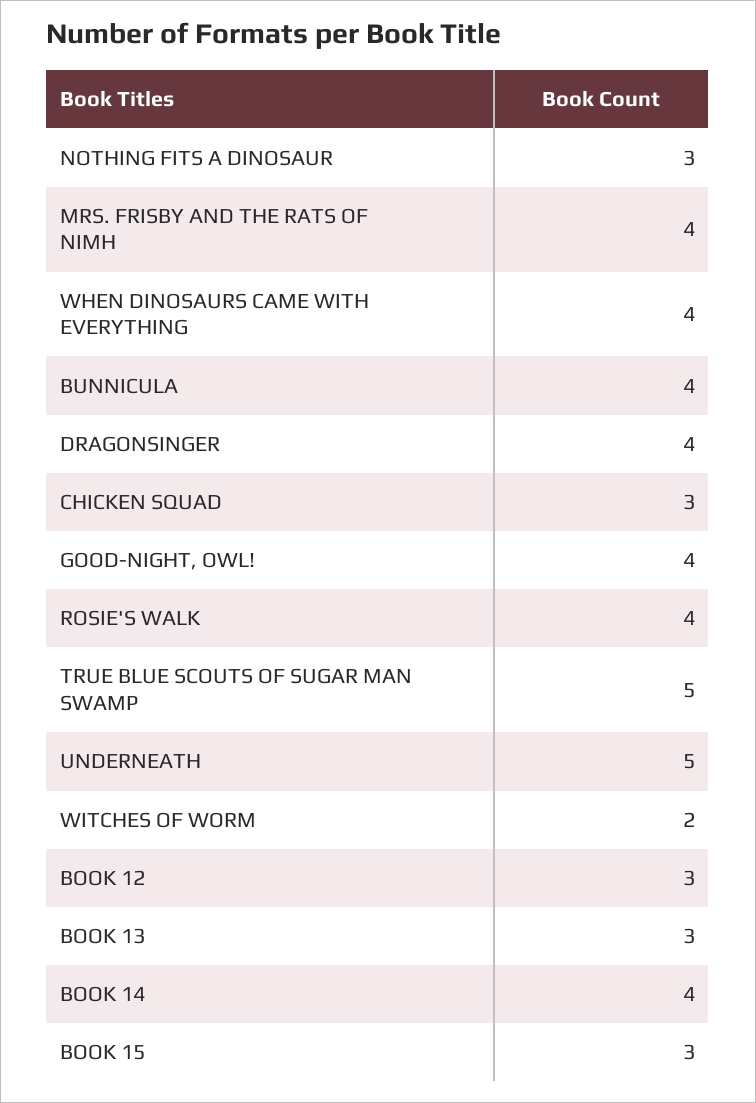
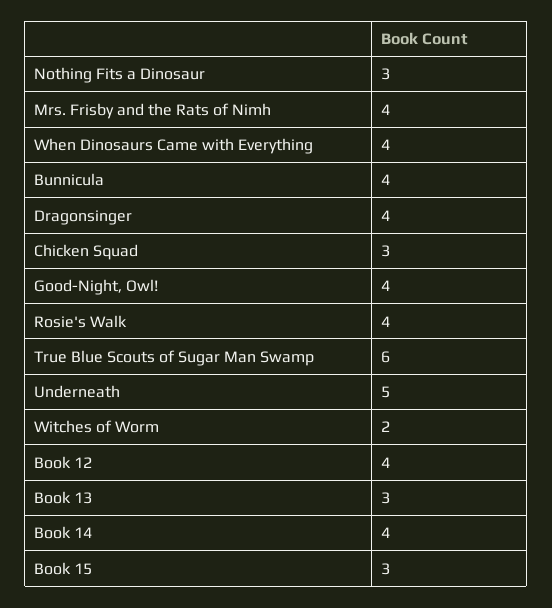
TRUE BLUE SCOUTS OF SUGAR MAN SWAMP: 5 -> 6
BOOK 12: 3 -> 4

